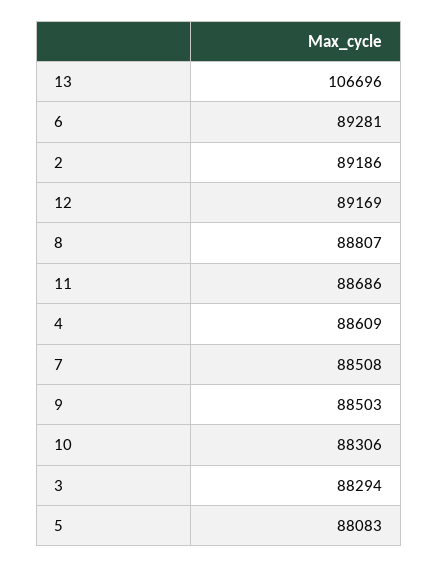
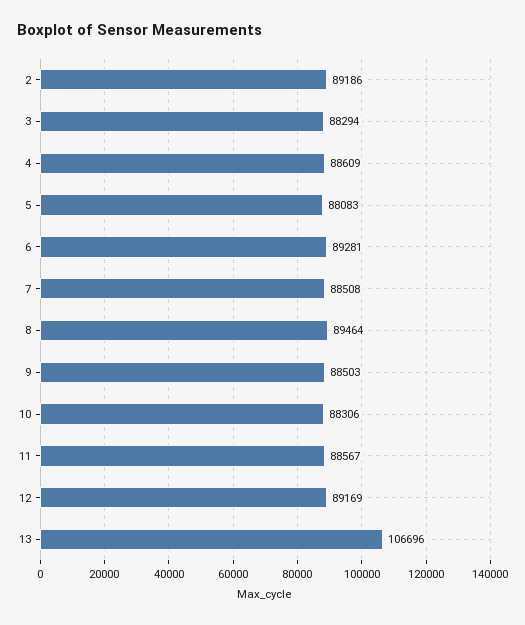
8: 88807 -> 89464
11: 88686 -> 88567

